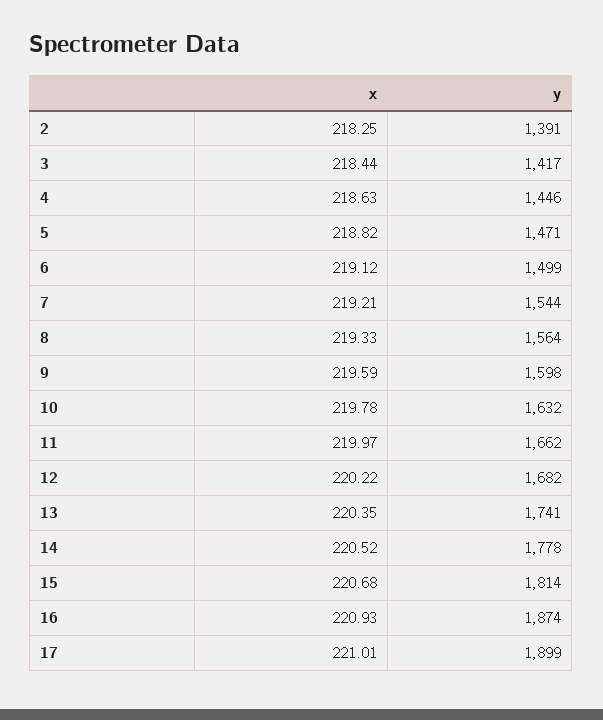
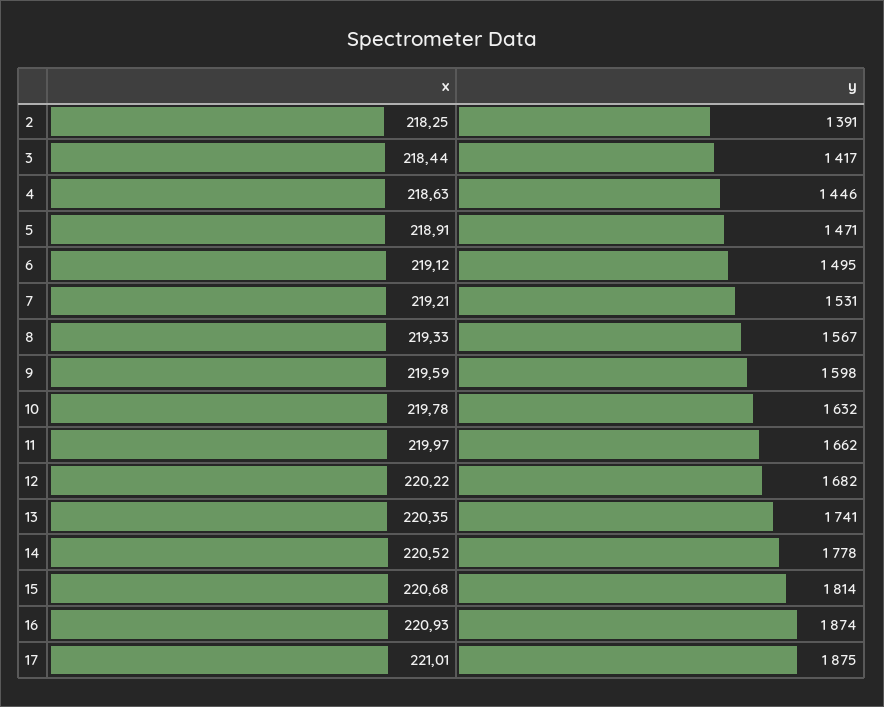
x, 5: 218.82 -> 218.91
y, 6: 1499 -> 1495
y, 7: 1544 -> 1531
y, 8: 1564 -> 1567
y, 17: 1899 -> 1875

